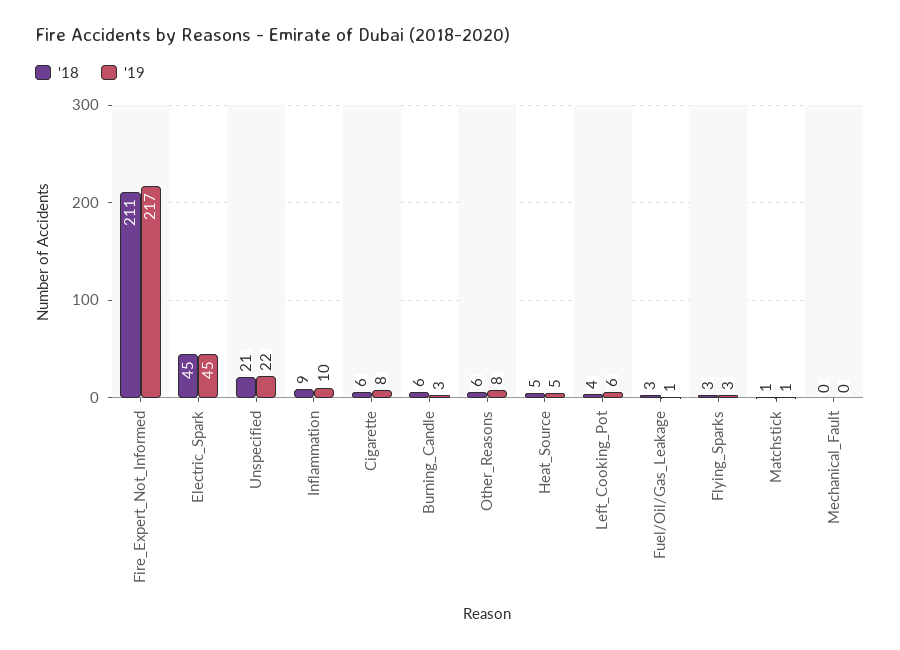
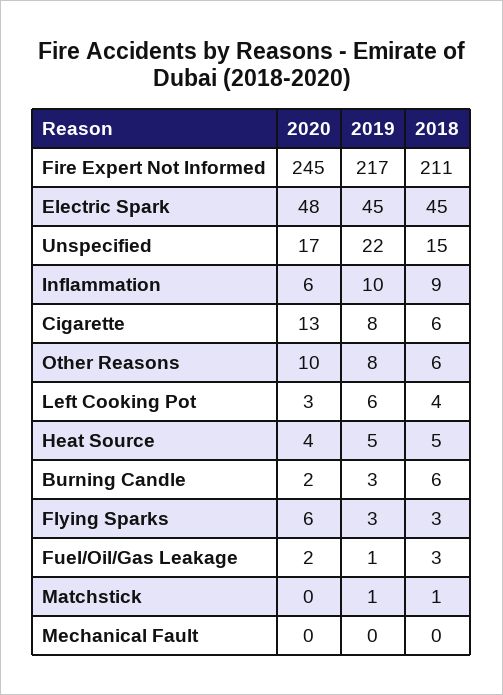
'18, Unspecified: 21 -> 15
2020, Fire_Expert_Not_Informed: none -> 245
2020, Electric_Spark: none -> 48
2020, Unspecified: none -> 17
2020, Inflammation: none -> 6
2020, Cigarette: none -> 13
2020, Other_Reasons: none -> 10
2020, Left_Cooking_Pot: none -> 3
2020, Heat_Source: none -> 4
2020, Burning_Candle: none -> 2
2020, Flying_Sparks: none -> 6
2020, Fuel/Oil/Gas_Leakage: none -> 2
2020, Matchstick: none -> 0
2020, Mechanical_Fault: none -> 0

